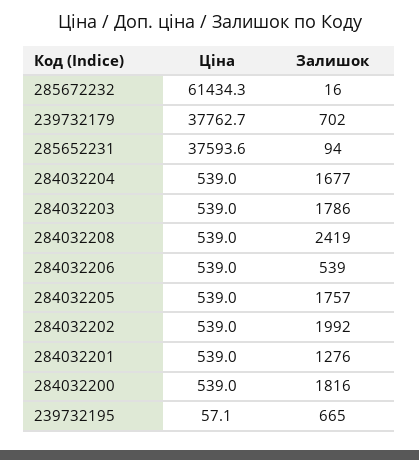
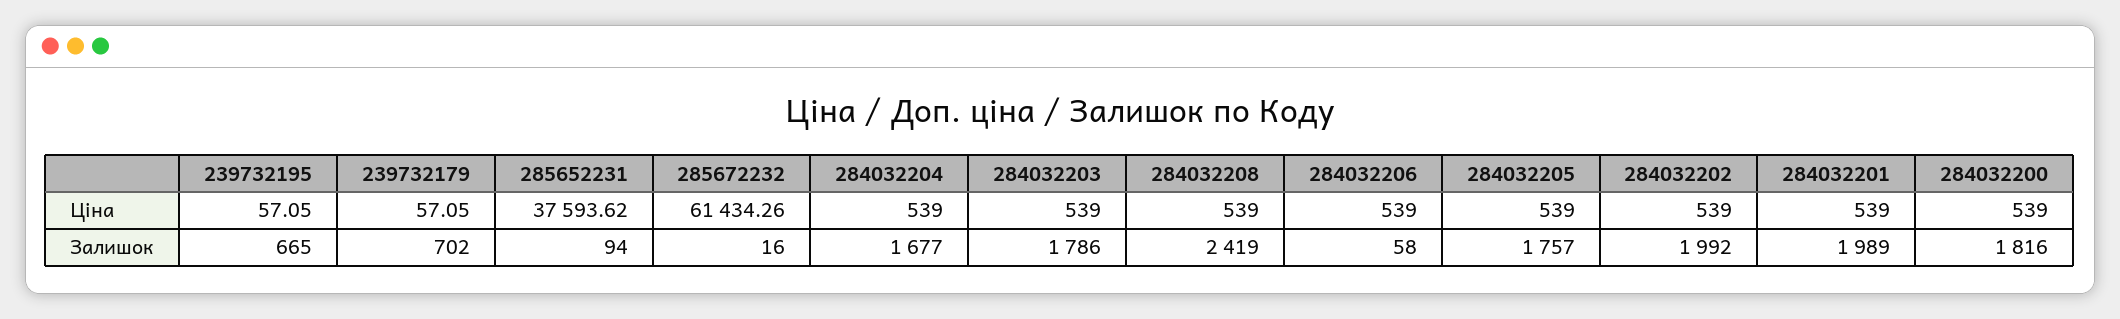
Ціна, 239732179: 37762.7 -> 57.05
Залишок, 284032206: 539 -> 58
Залишок, 284032201: 1276 -> 1989

